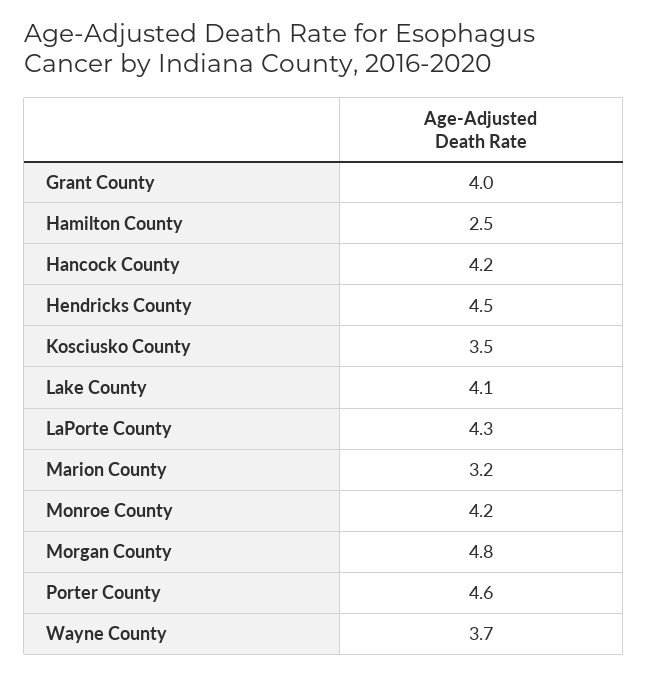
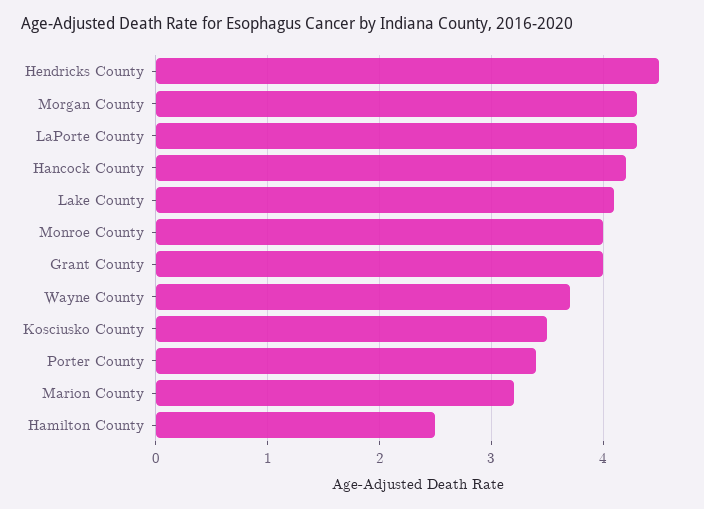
Monroe County: 4.2 -> 4
Morgan County: 4.8 -> 4.3
Porter County: 4.6 -> 3.4

